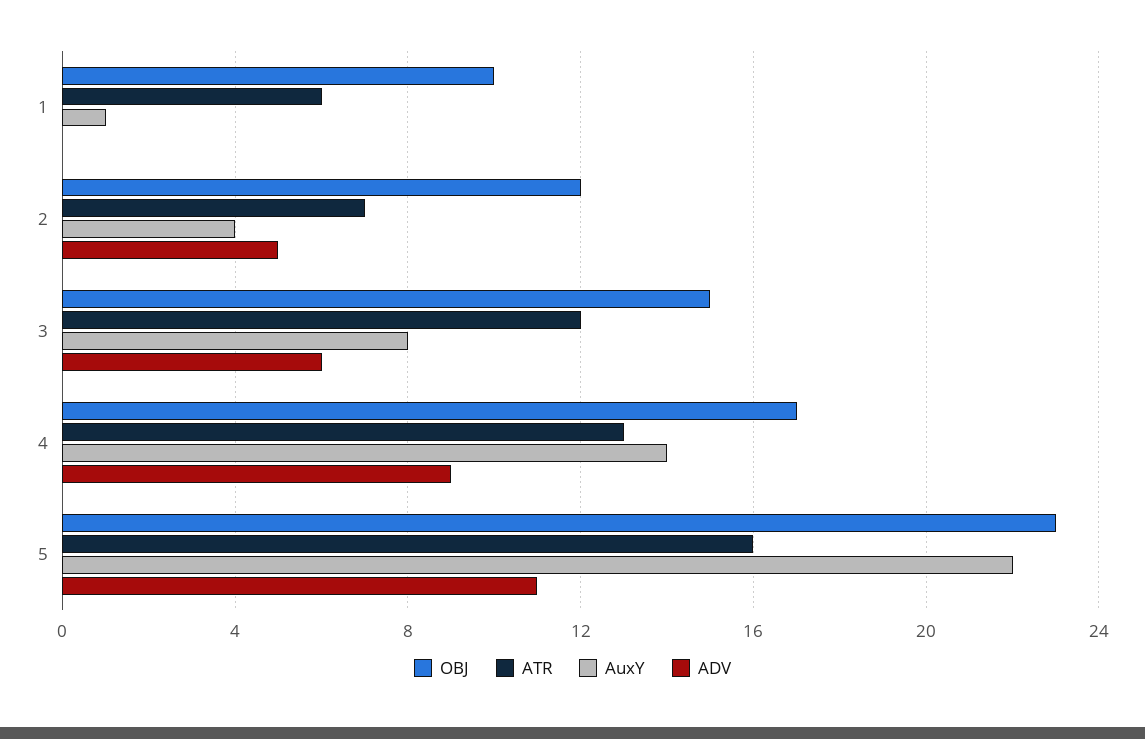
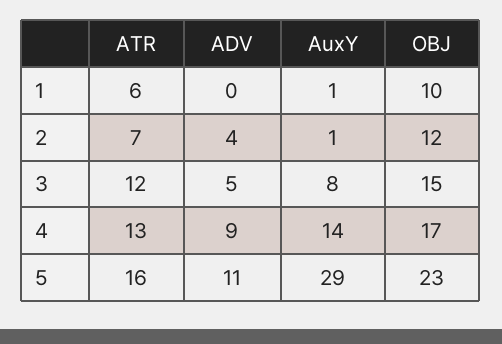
AuxY, 2: 4 -> 1
ADV, 2: 5 -> 4
ADV, 3: 6 -> 5
AuxY, 5: 22 -> 29

